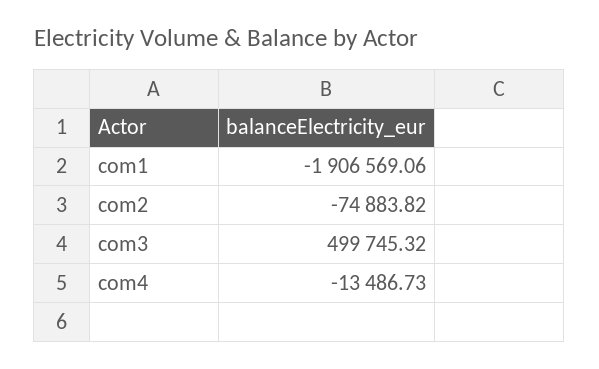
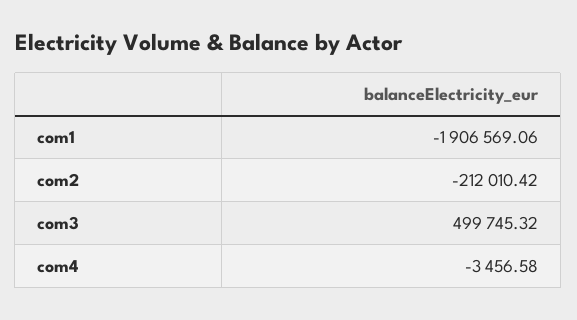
com2: -74883.82 -> -212010.42
com4: -13486.73 -> -3456.58

